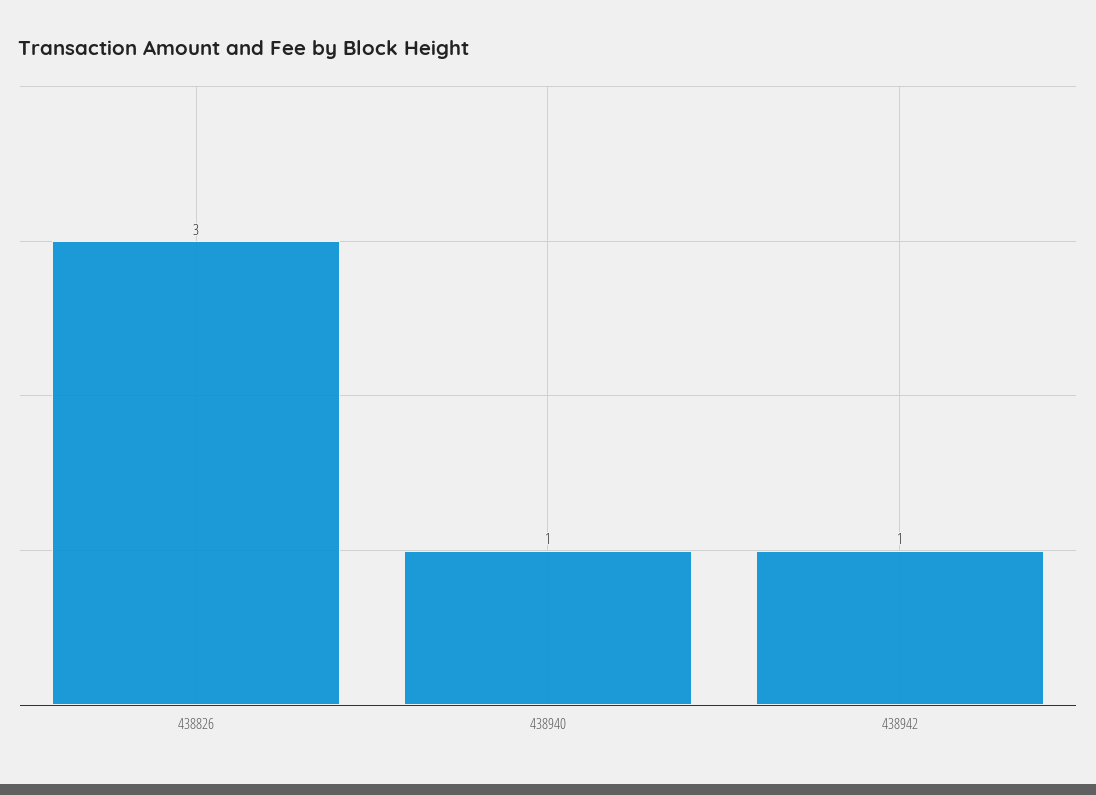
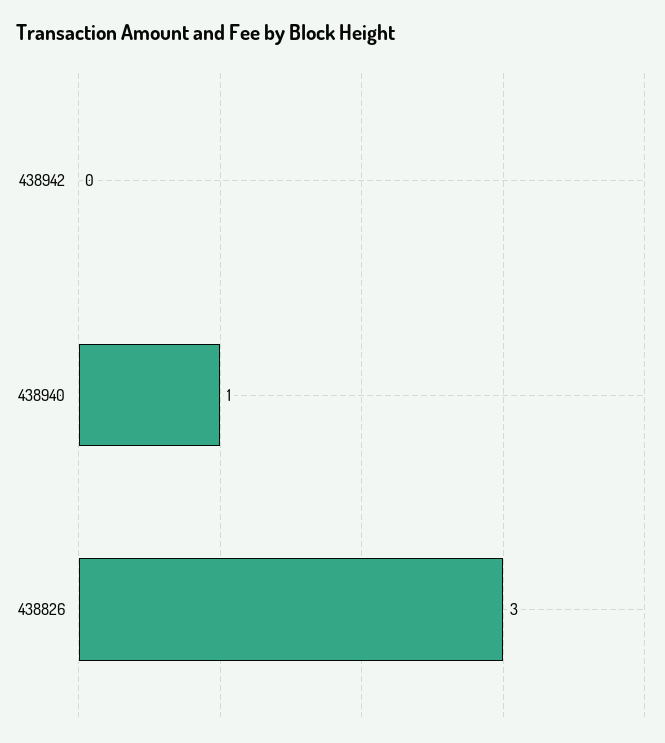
438942: 1 -> 0

